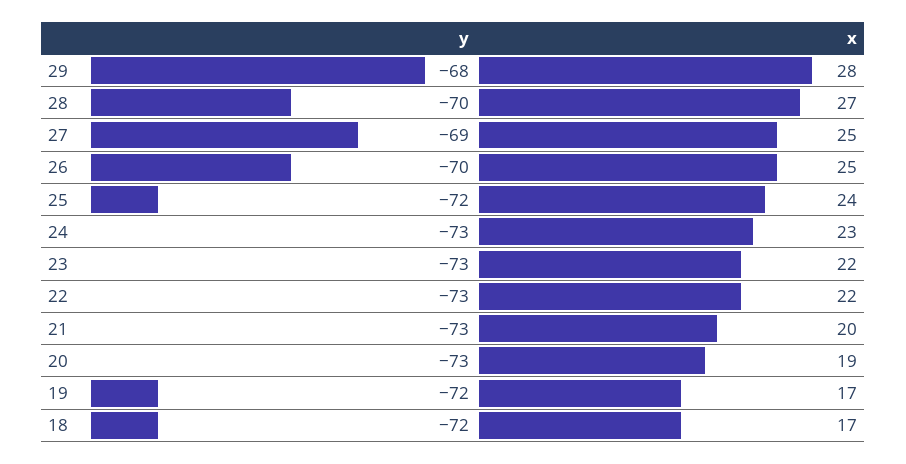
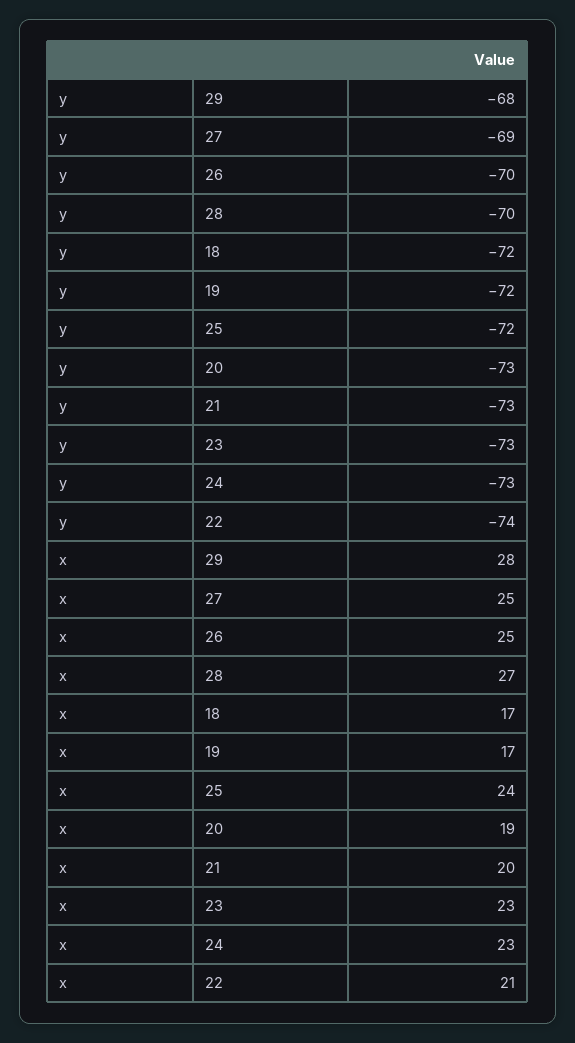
x, 23: 22 -> 23
y, 22: -73 -> -74
x, 22: 22 -> 21

